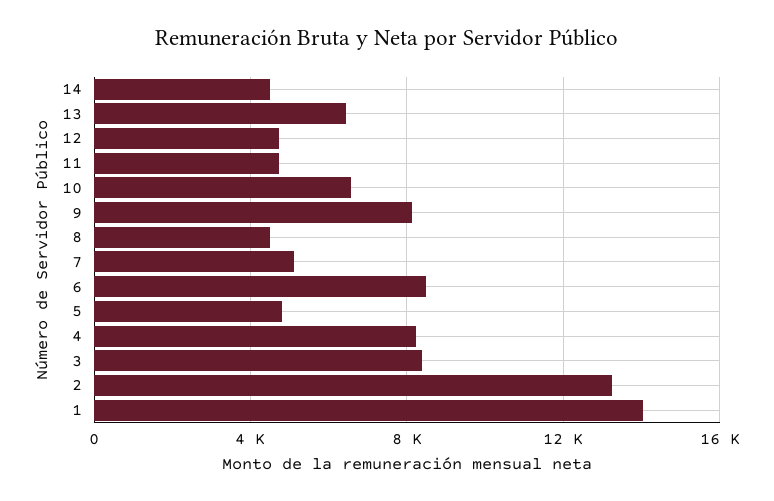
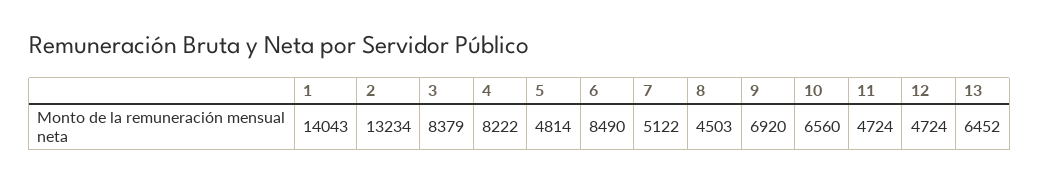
14: 4500 -> none
9: 8000 -> 6920

